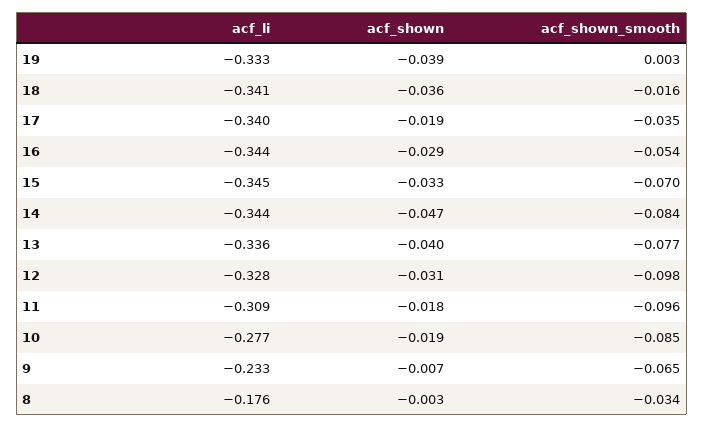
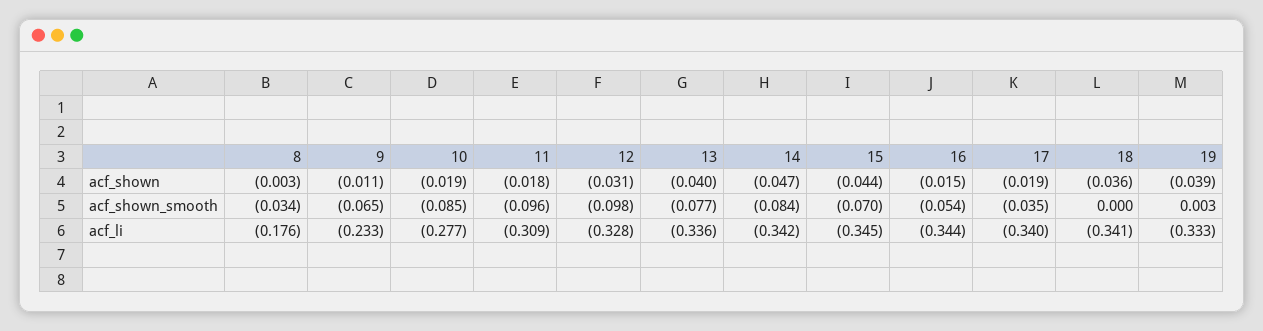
acf_shown_smooth, 18: -0.016 -> 0
acf_shown, 16: -0.029 -> -0.015
acf_shown, 15: -0.033 -> -0.044
acf_li, 14: -0.344 -> -0.342
acf_shown, 9: -0.007 -> -0.011

